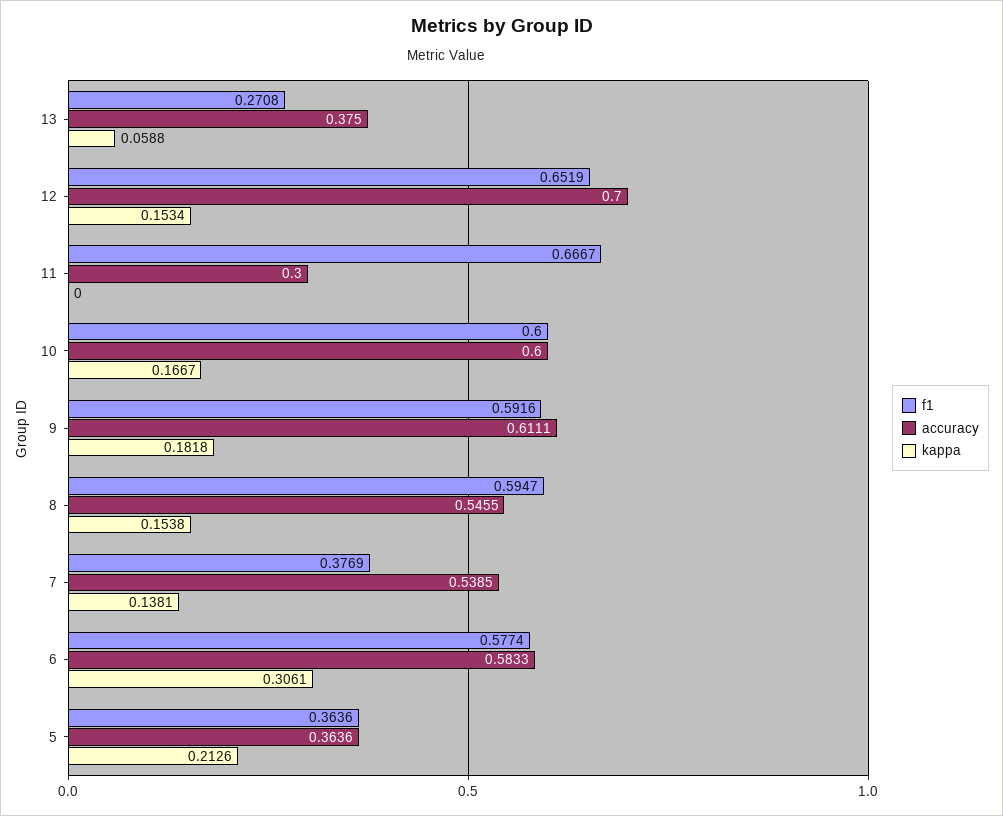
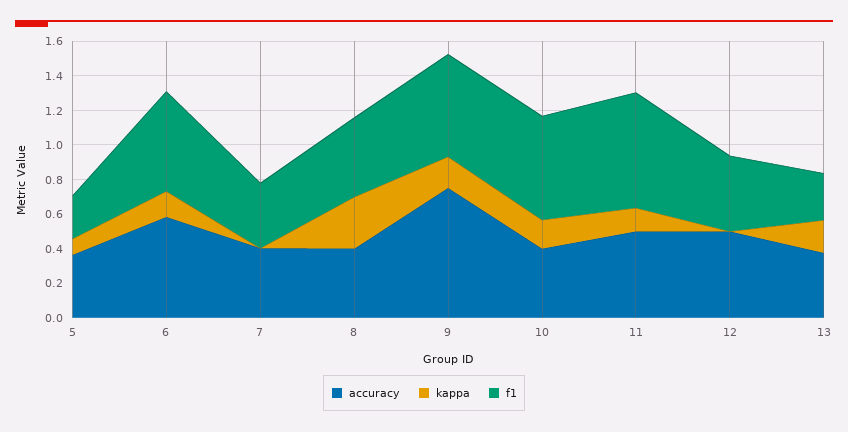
kappa, 13: 0.0588 -> 0.2
f1, 12: 0.6519 -> 0.45
accuracy, 12: 0.7 -> 0.5
kappa, 12: 0.1534 -> 0
accuracy, 11: 0.3 -> 0.5
kappa, 11: 0 -> 0.15
accuracy, 10: 0.6 -> 0.4
accuracy, 9: 0.6111 -> 0.75
f1, 8: 0.5947 -> 0.45
accuracy, 8: 0.5455 -> 0.4
kappa, 8: 0.1538 -> 0.3
accuracy, 7: 0.5385 -> 0.4
kappa, 7: 0.1381 -> 0
kappa, 6: 0.3061 -> 0.15
f1, 5: 0.3636 -> 0.25
kappa, 5: 0.2126 -> 0.1

